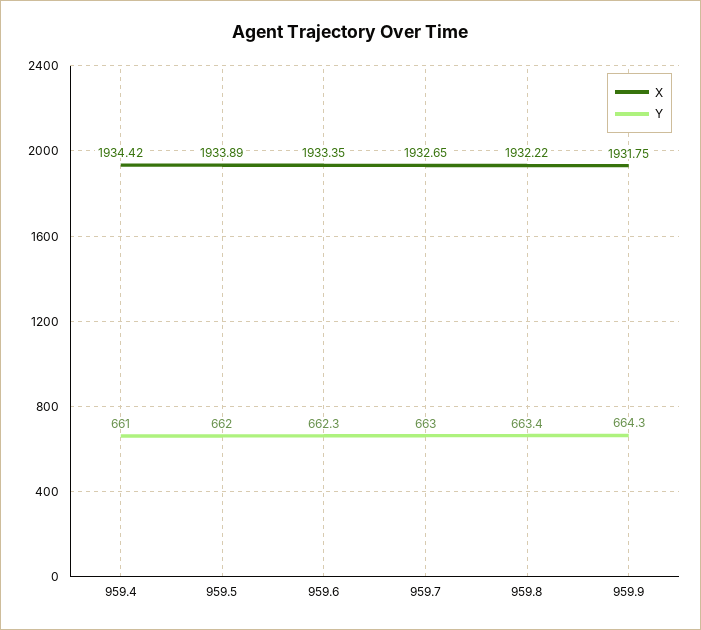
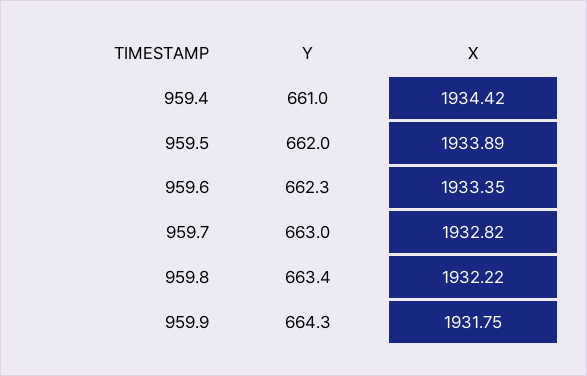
X, 959.7: 1932.65 -> 1932.82

